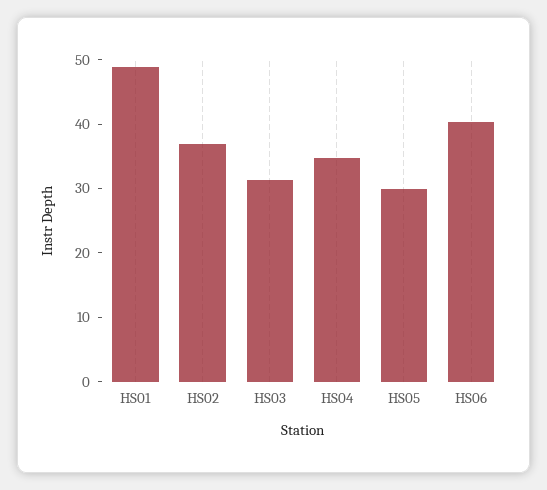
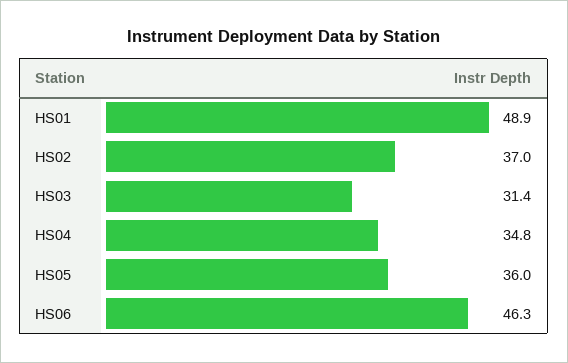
HS05: 30 -> 36
HS06: 40 -> 46.3

